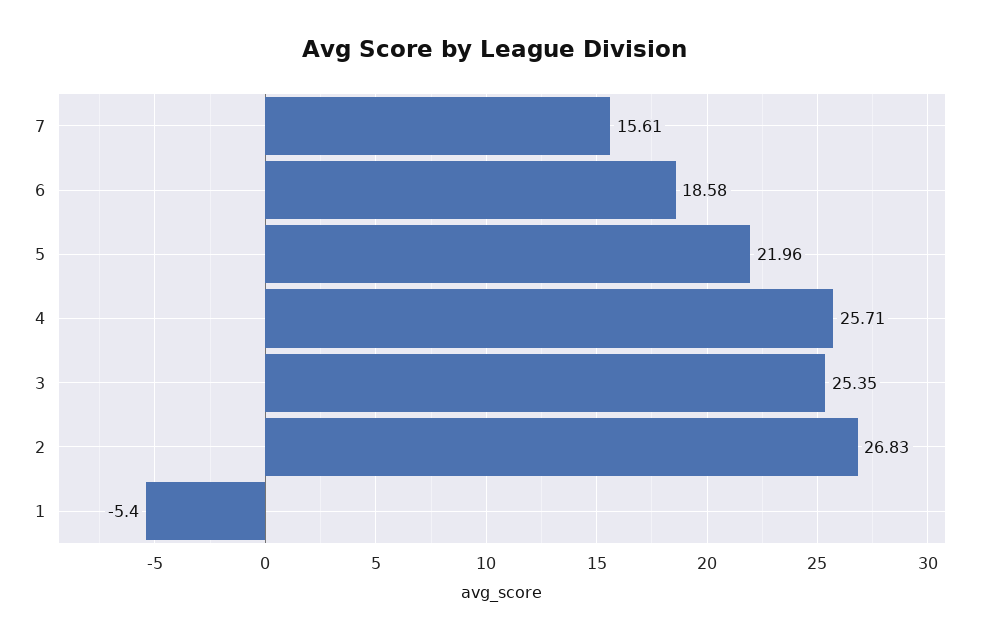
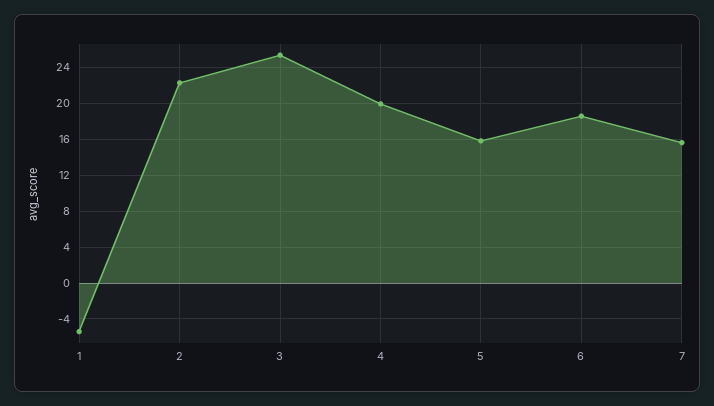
5: 21.96 -> 16
4: 25.71 -> 20
2: 26.83 -> 22

